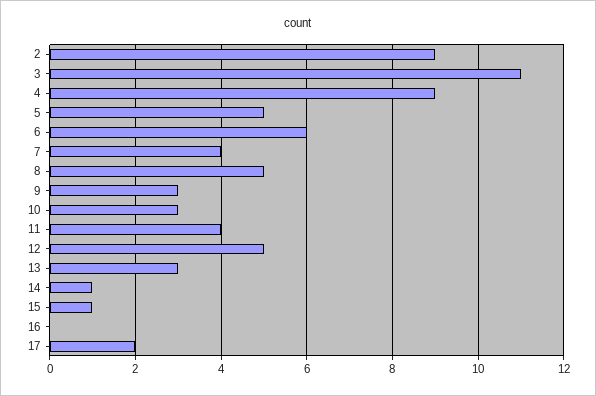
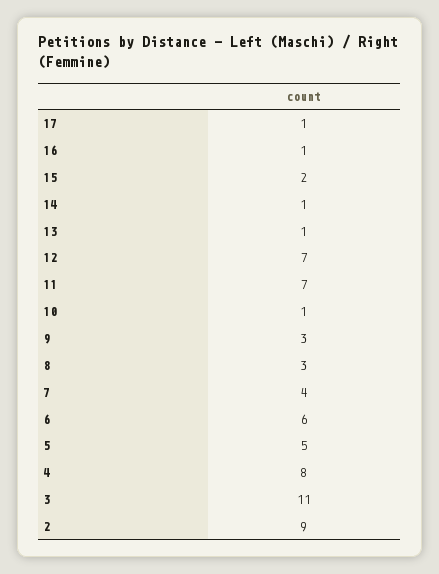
4: 9 -> 8
8: 5 -> 3
10: 3 -> 1
11: 4 -> 7
12: 5 -> 7
13: 3 -> 1
15: 1 -> 2
16: 0 -> 1
17: 2 -> 1

